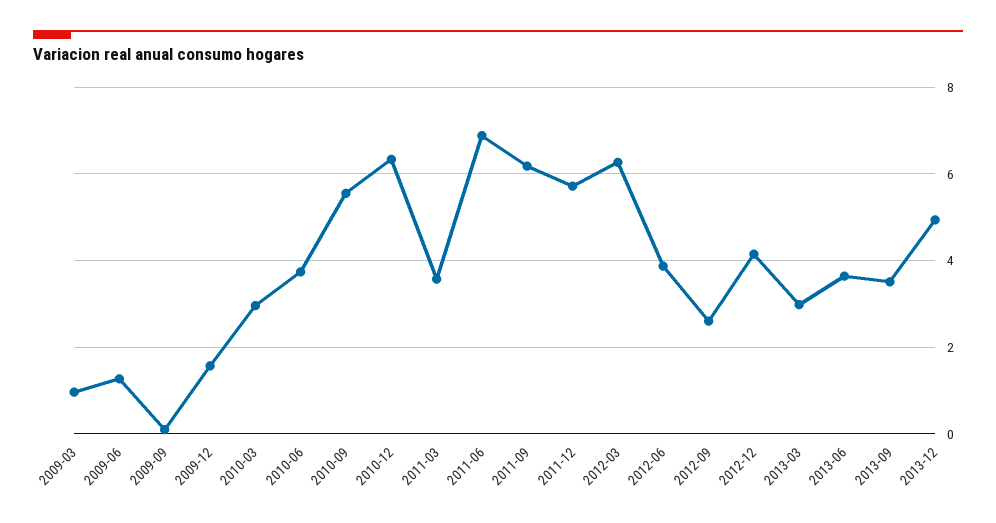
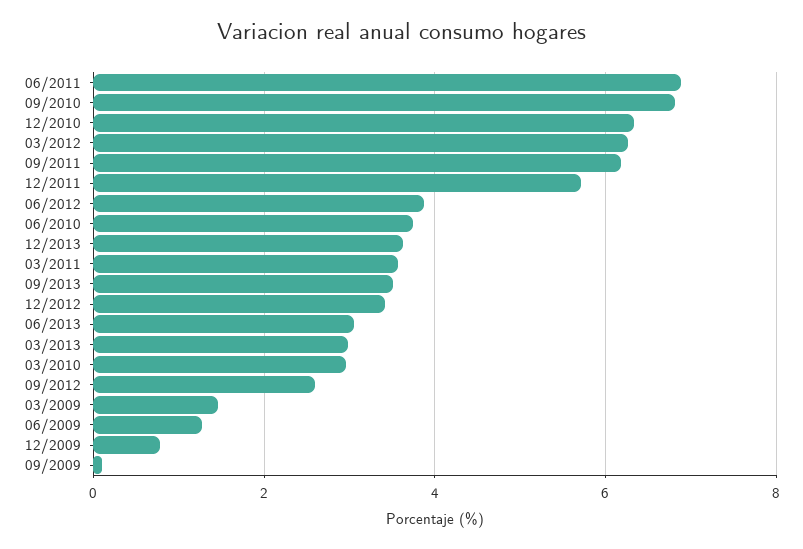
2009-03: 1 -> 1.4
2009-12: 1.6 -> 0.8
2010-09: 5.6 -> 6.8
2012-12: 4.2 -> 3.4
2013-06: 3.6 -> 3
2013-12: 5 -> 3.6

